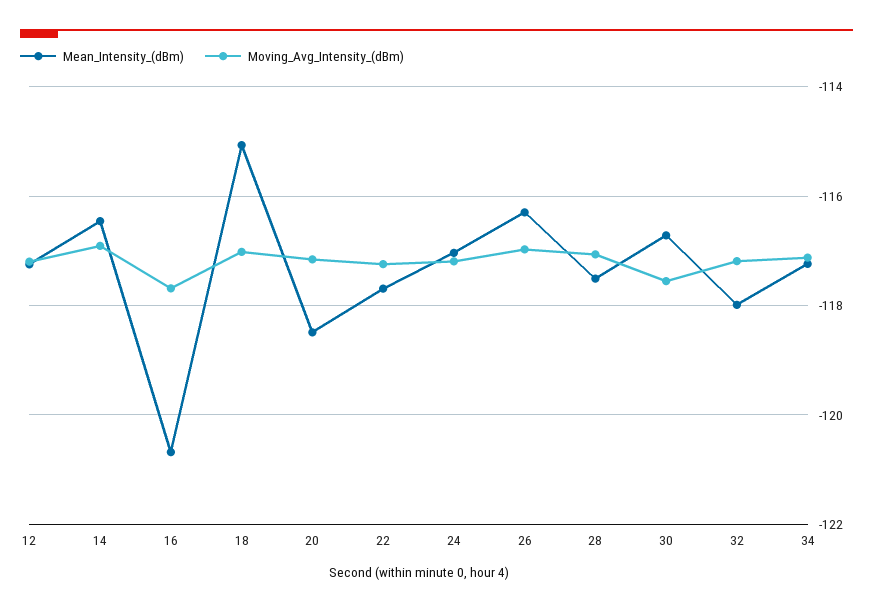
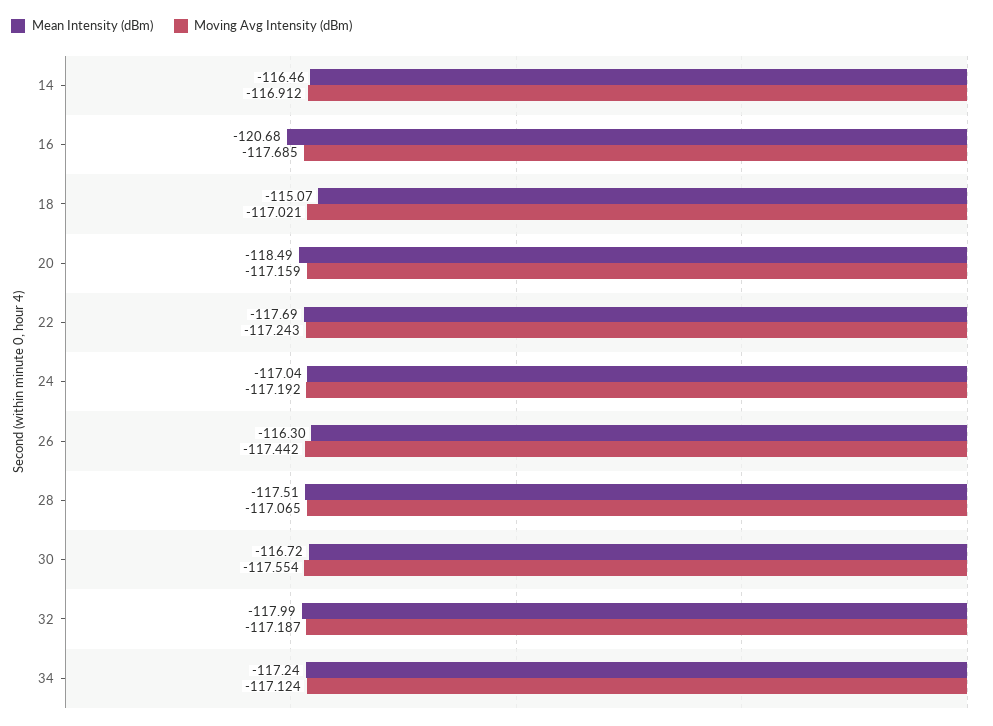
Mean_Intensity_(dBm), 12: -117.2 -> none
Moving_Avg_Intensity_(dBm), 12: -117.2 -> none
Moving_Avg_Intensity_(dBm), 26: -117 -> -117.442

